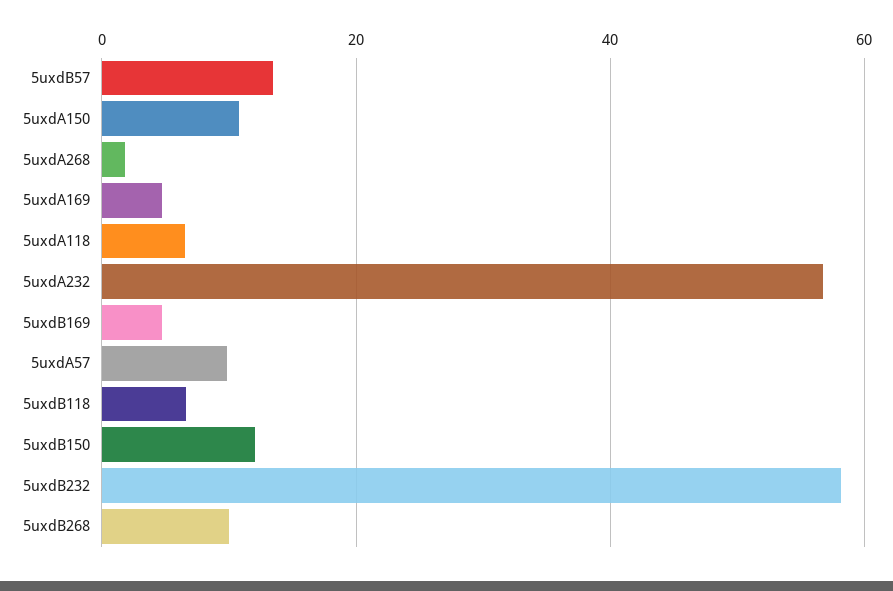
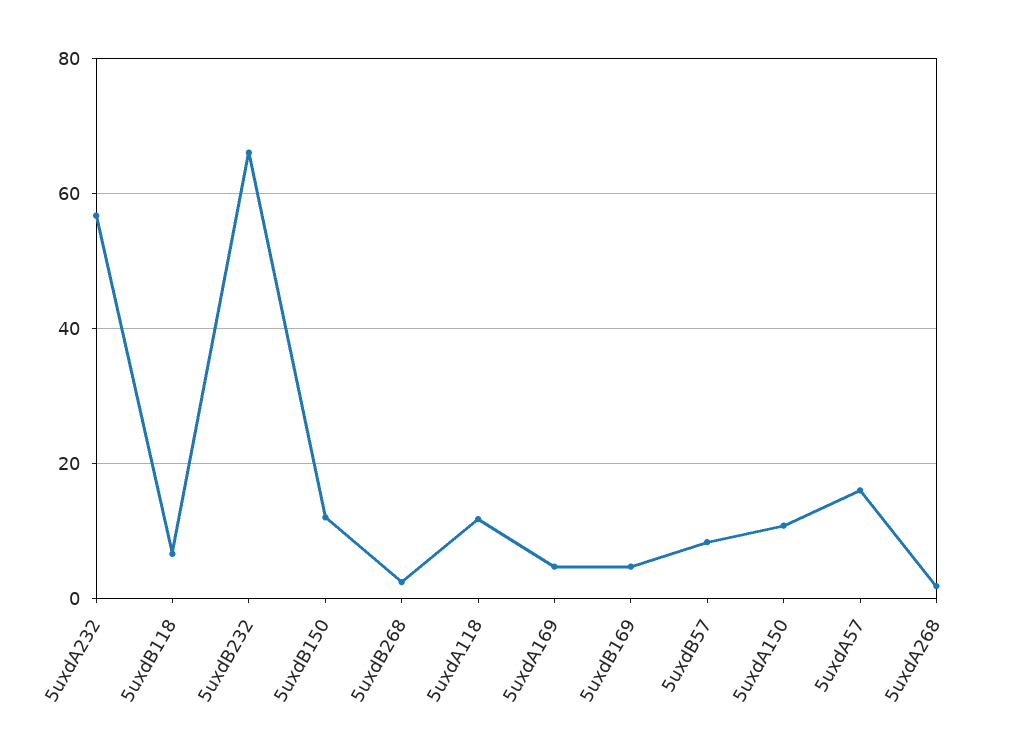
5uxdB57: 14 -> 8
5uxdA118: 6 -> 12
5uxdA57: 10 -> 16
5uxdB232: 58 -> 66
5uxdB268: 10 -> 2

